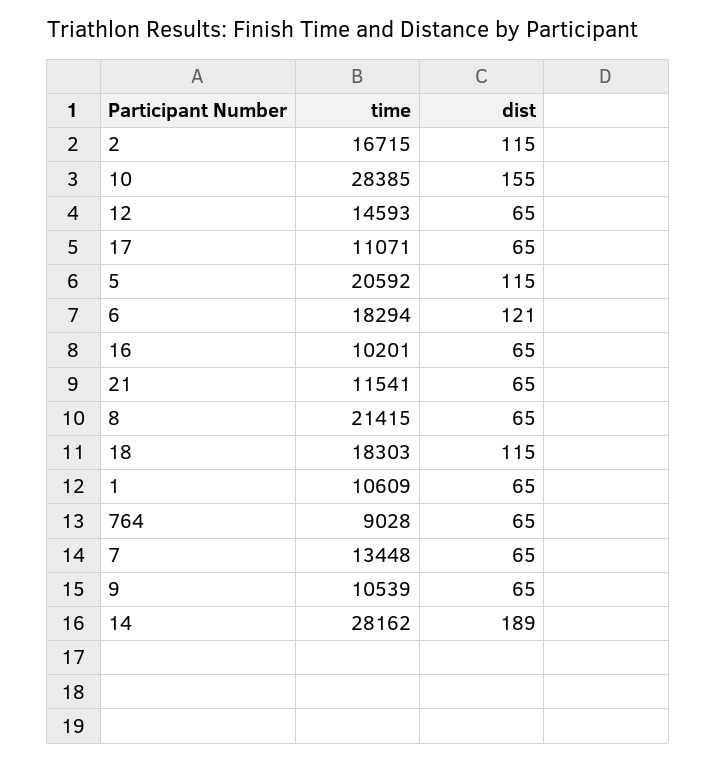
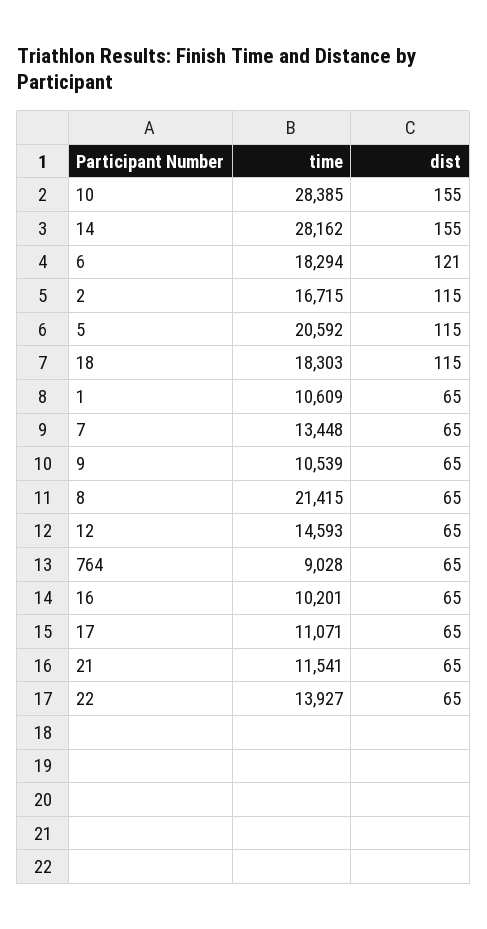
dist, 14: 189 -> 155
time, 22: none -> 13927
dist, 22: none -> 65

